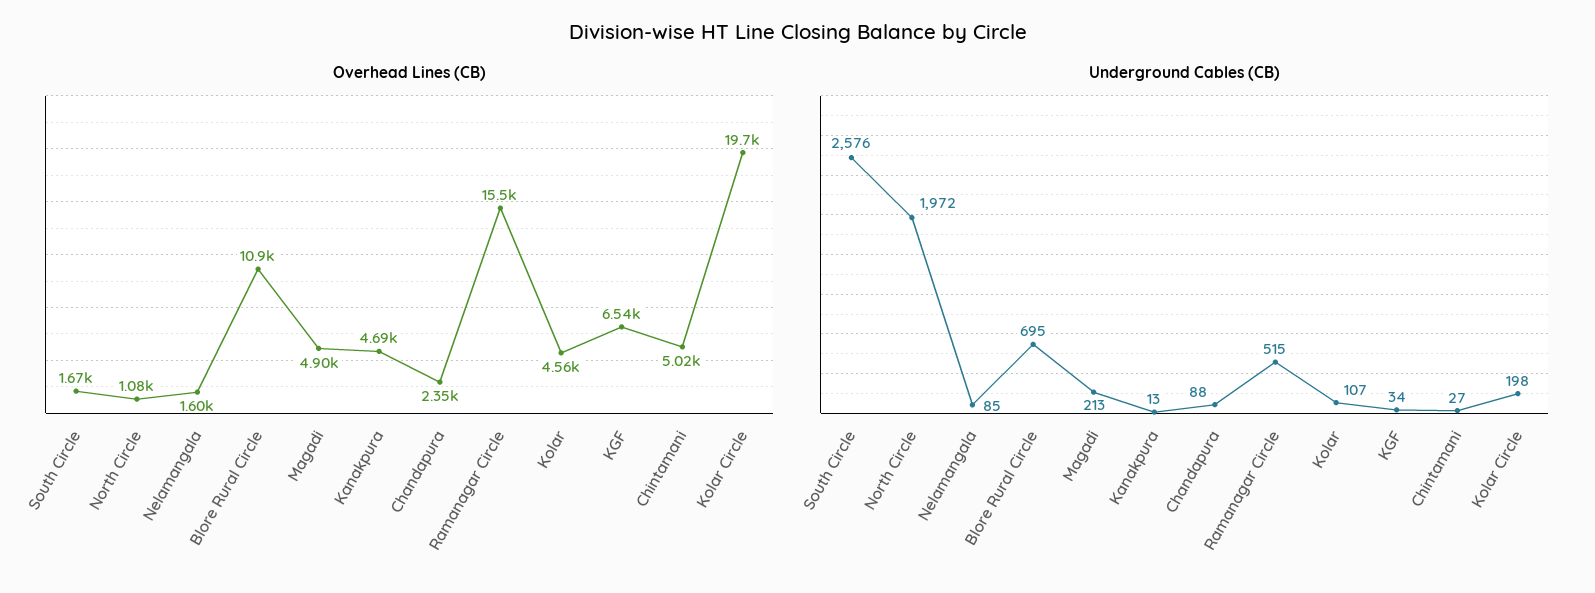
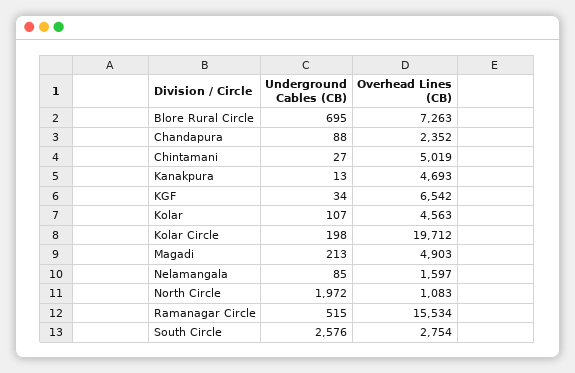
Overhead Lines (CB), South Circle: 1670 -> 2754
Overhead Lines (CB), Blore Rural Circle: 10900 -> 7263

